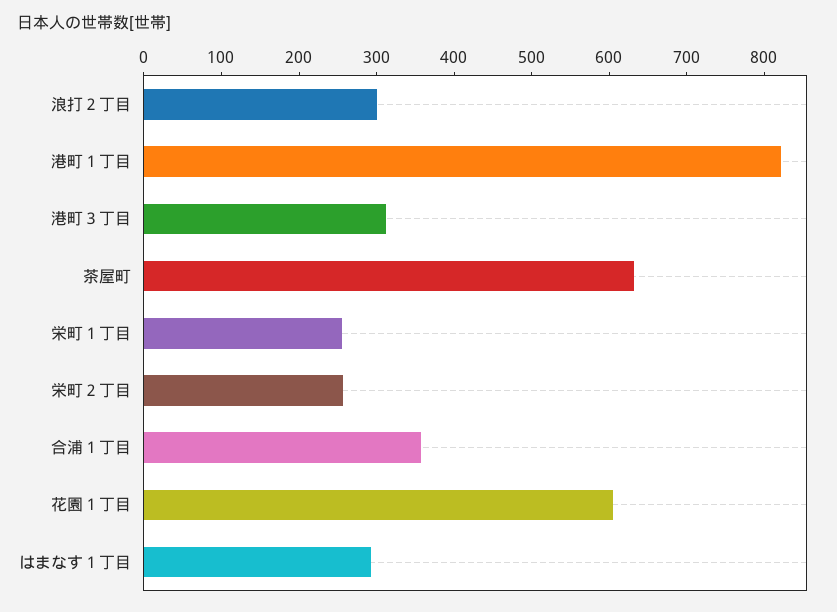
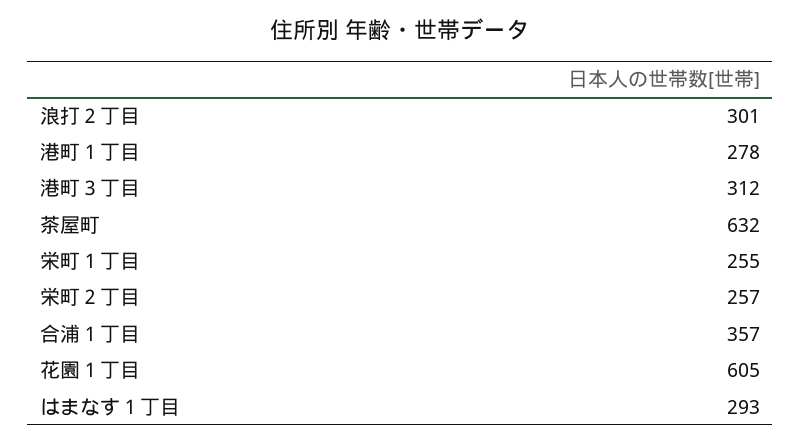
港町１丁目: 820 -> 278

